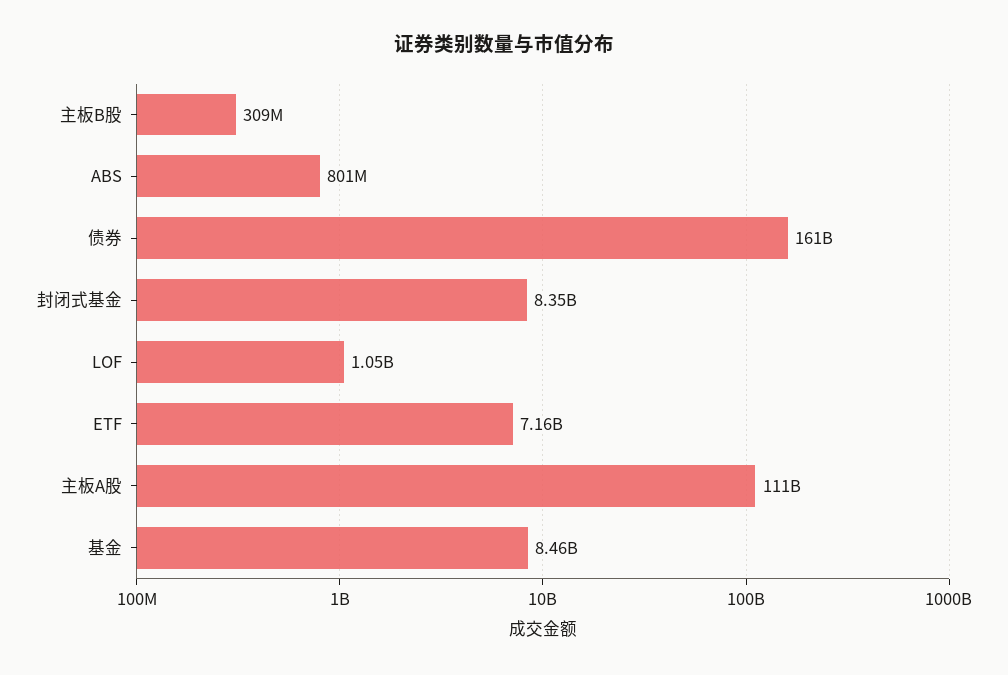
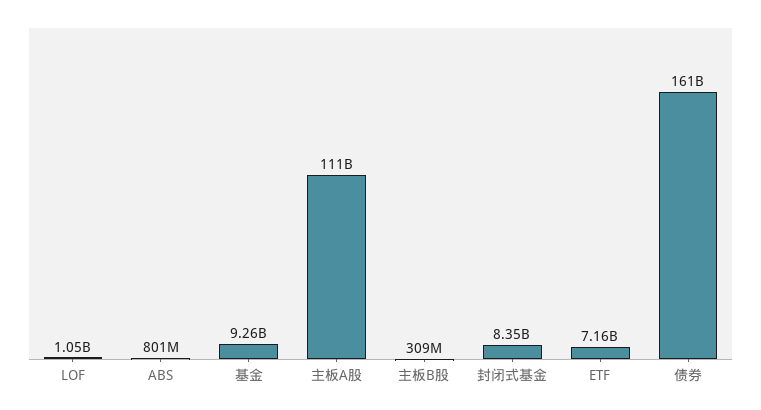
基金: 8460000000 -> 9260000000

